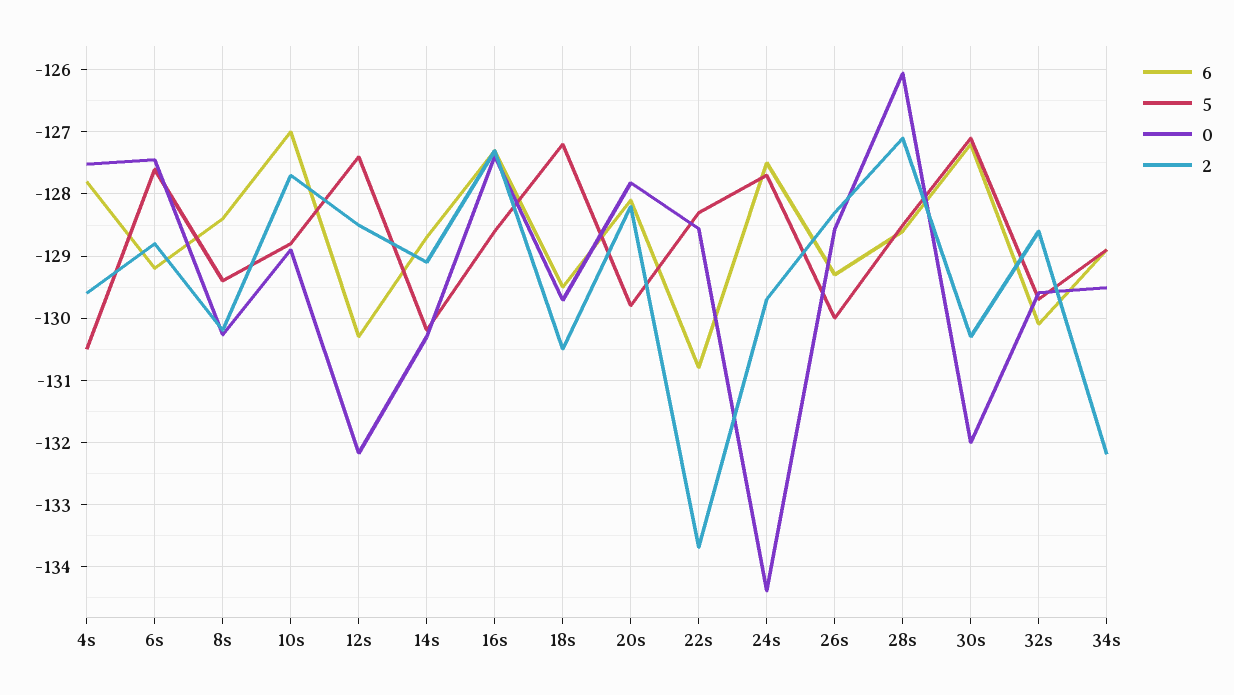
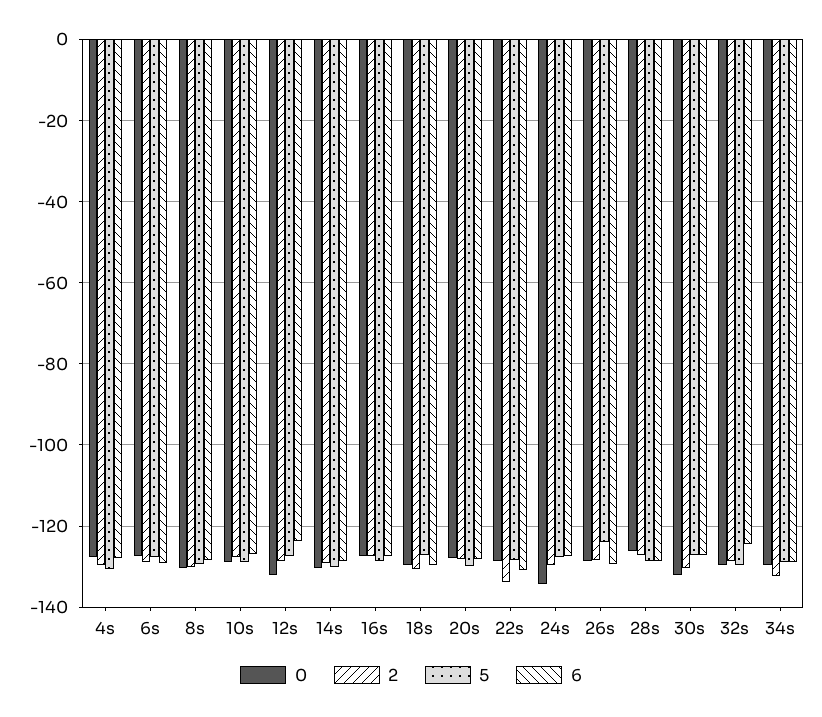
6, 12s: -130.3 -> -124
5, 26s: -130 -> -124
6, 32s: -130.1 -> -124

